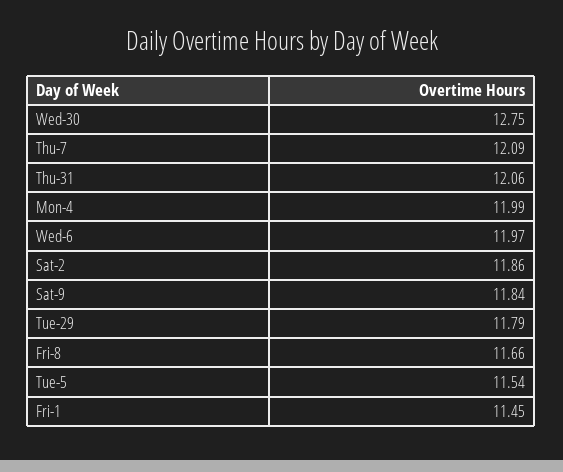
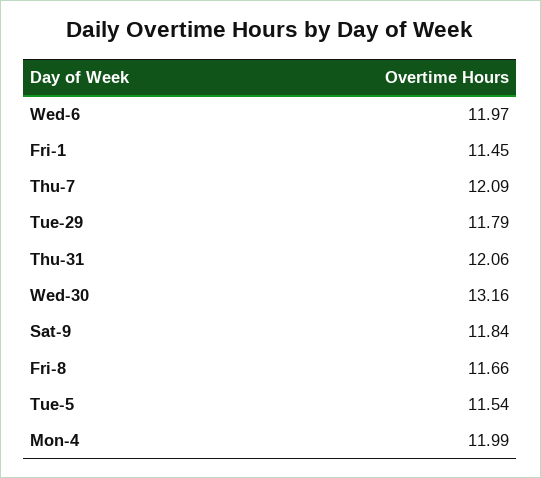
Wed-30: 12.75 -> 13.16
Sat-2: 11.86 -> none

